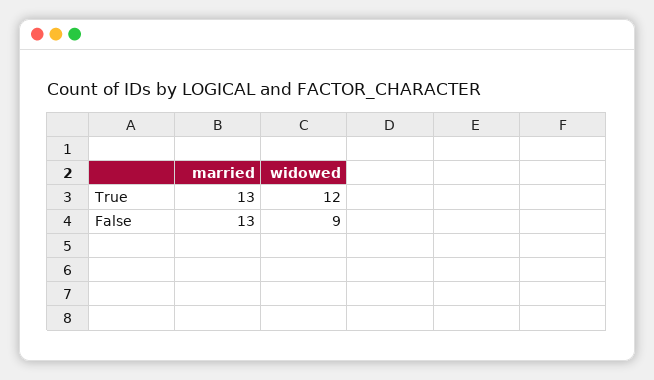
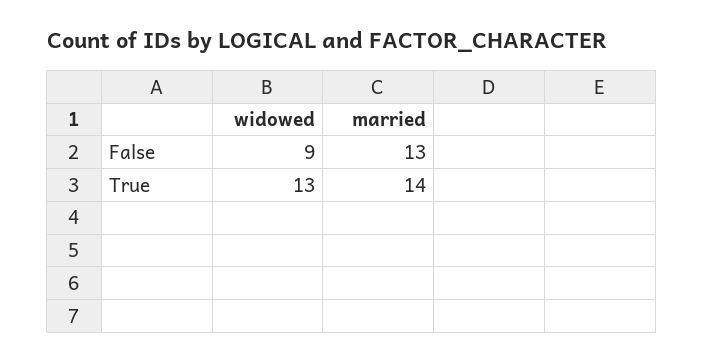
married, True: 13 -> 14
widowed, True: 12 -> 13

